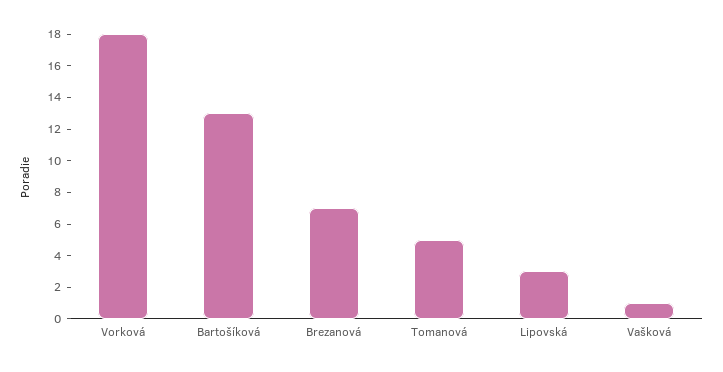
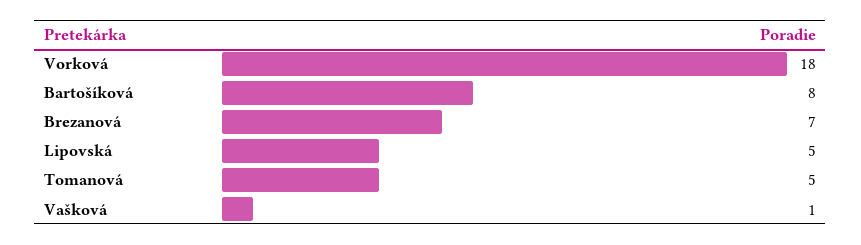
Bartošíková: 13 -> 8
Lipovská: 3 -> 5

